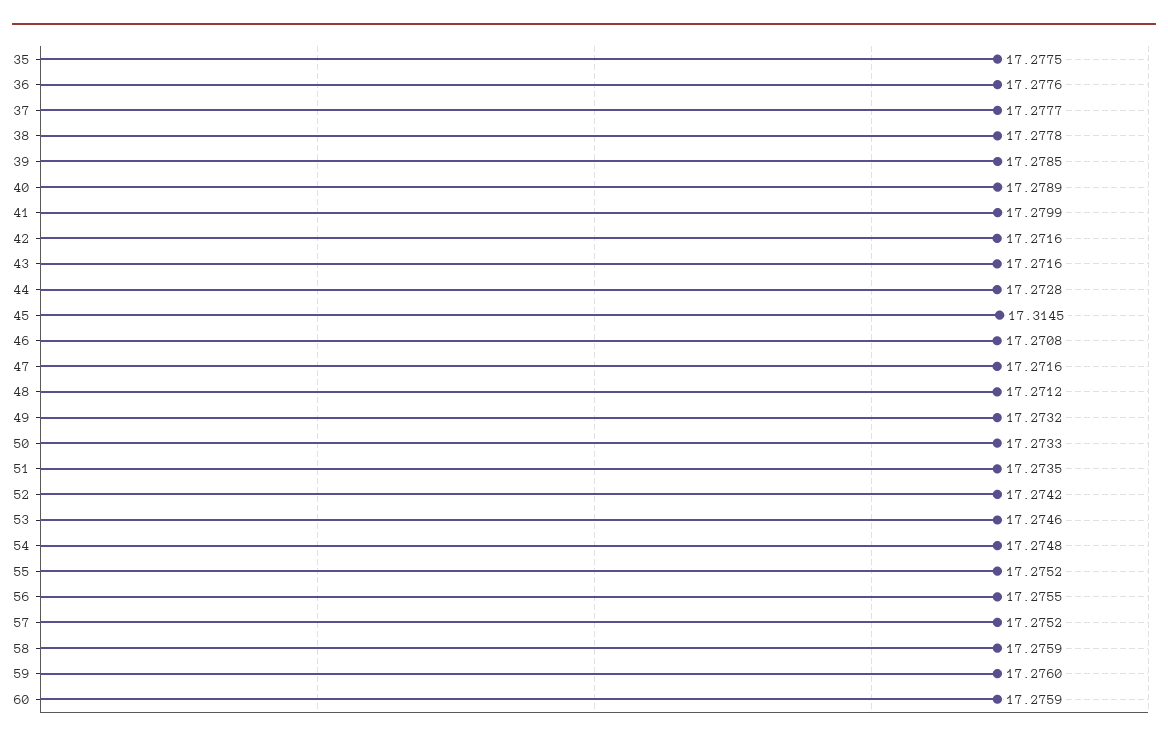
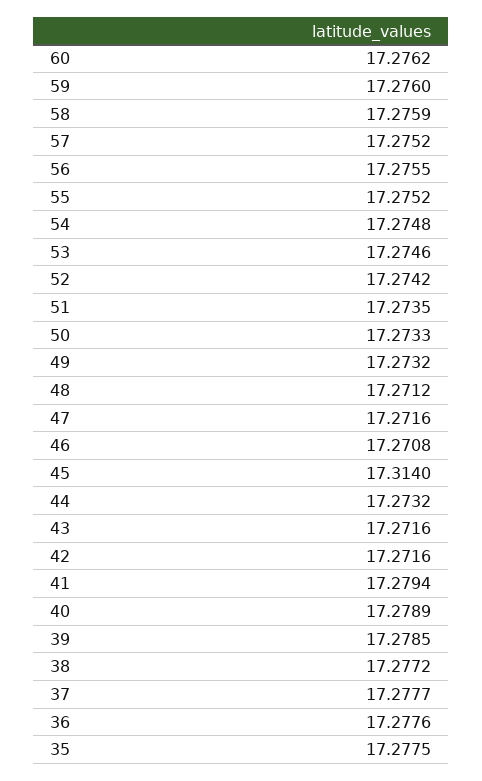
38: 17.2778 -> 17.2772
41: 17.2799 -> 17.2794
44: 17.2728 -> 17.2732
45: 17.3145 -> 17.314
60: 17.2759 -> 17.2762

